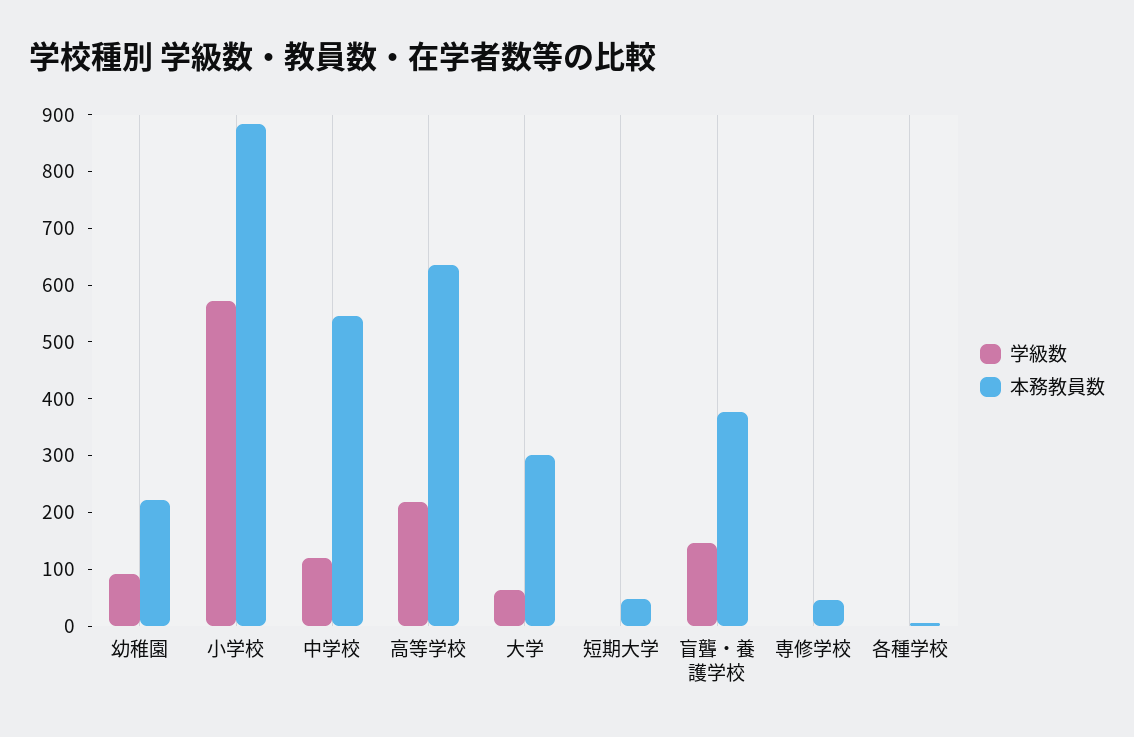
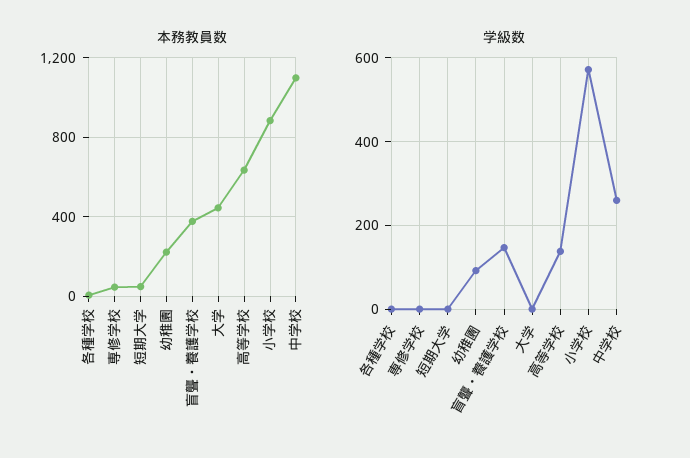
学級数, 中学校: 120 -> 260
本務教員数, 中学校: 540 -> 1100
学級数, 高等学校: 220 -> 140
学級数, 大学: 60 -> 0
本務教員数, 大学: 300 -> 450

